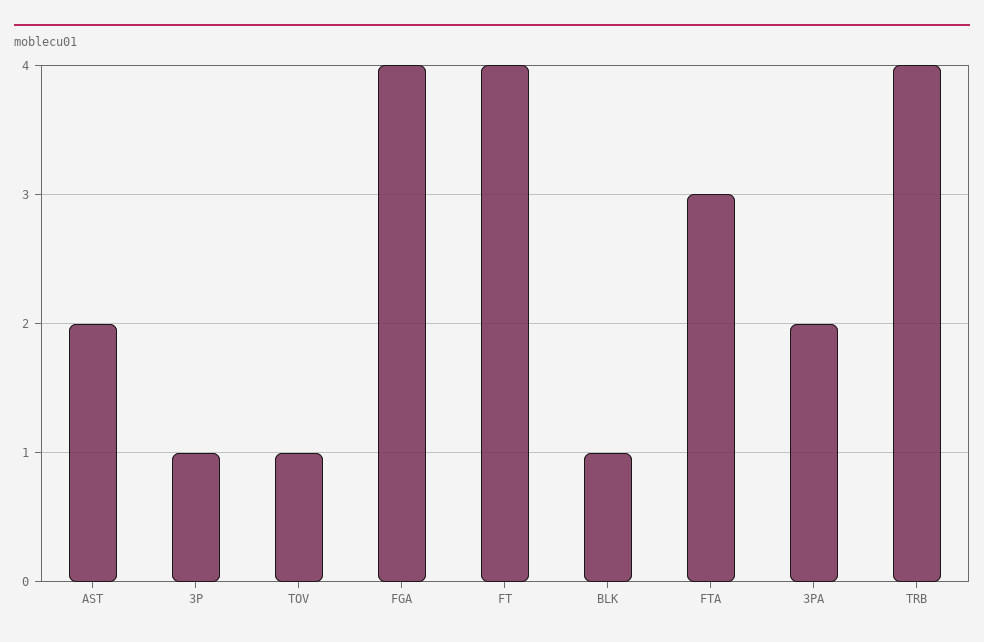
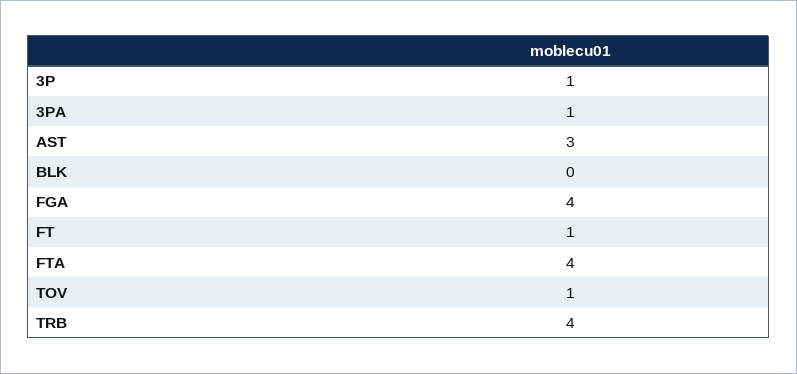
AST: 2 -> 3
FT: 4 -> 1
BLK: 1 -> 0
FTA: 3 -> 4
3PA: 2 -> 1

